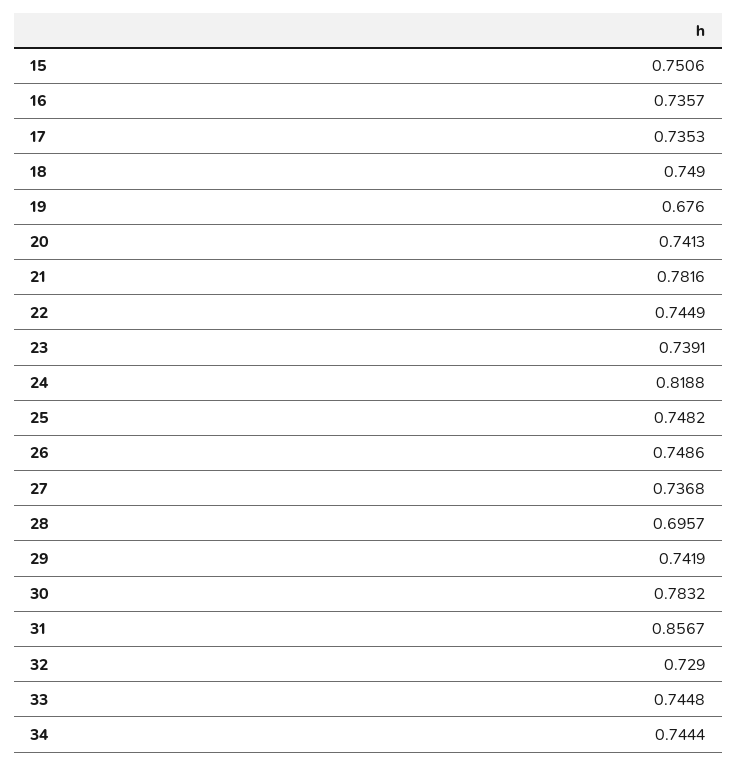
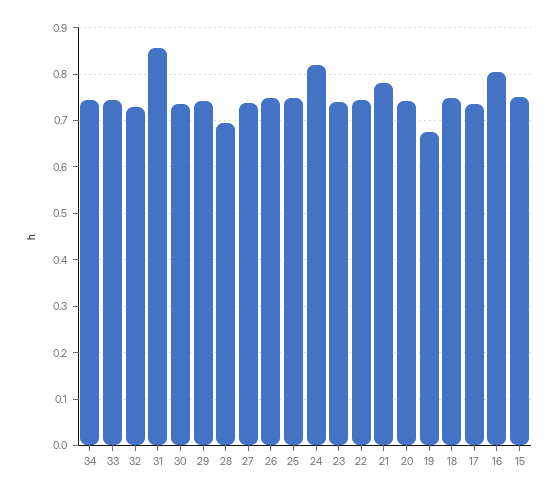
16: 0.7357 -> 0.8
30: 0.7832 -> 0.74

